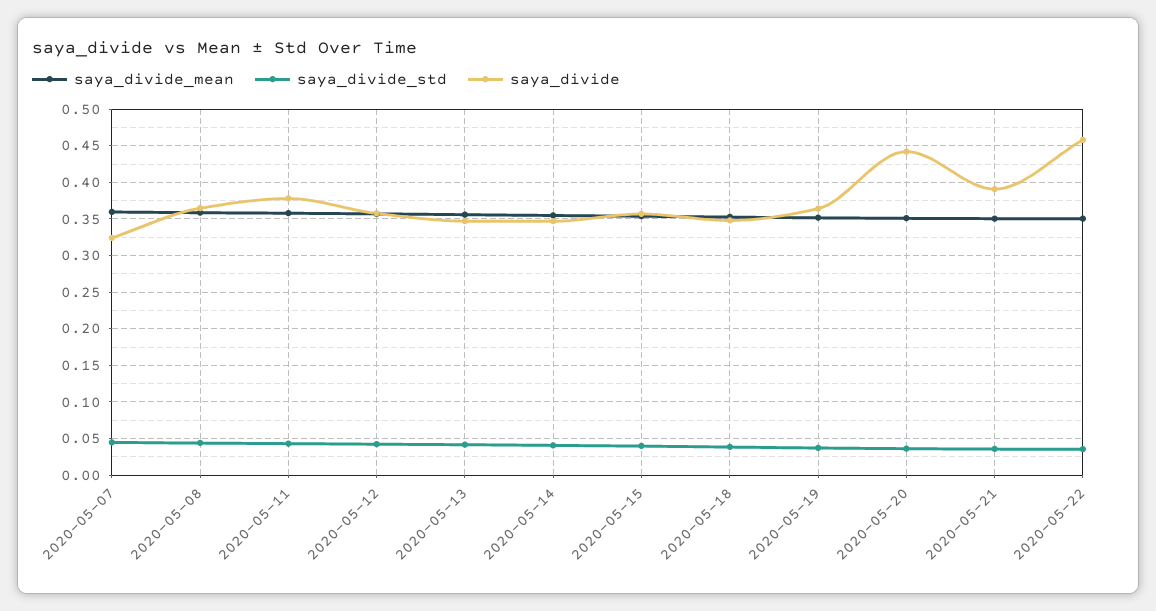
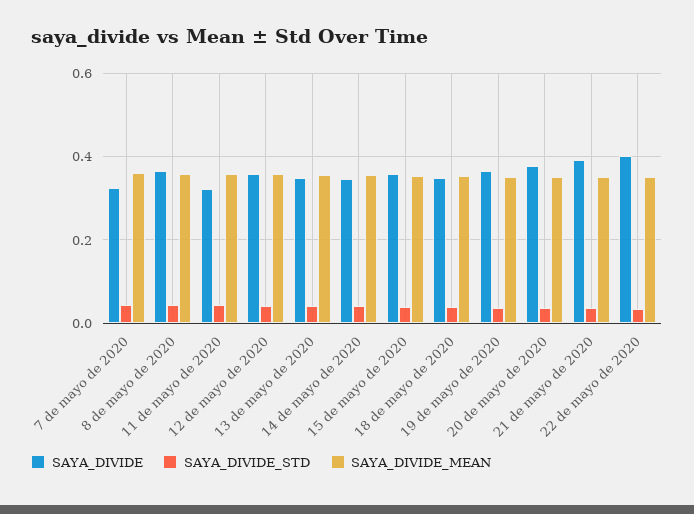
saya_divide, 2020-05-11: 0.38 -> 0.32
saya_divide, 2020-05-20: 0.44 -> 0.38
saya_divide, 2020-05-22: 0.46 -> 0.4

